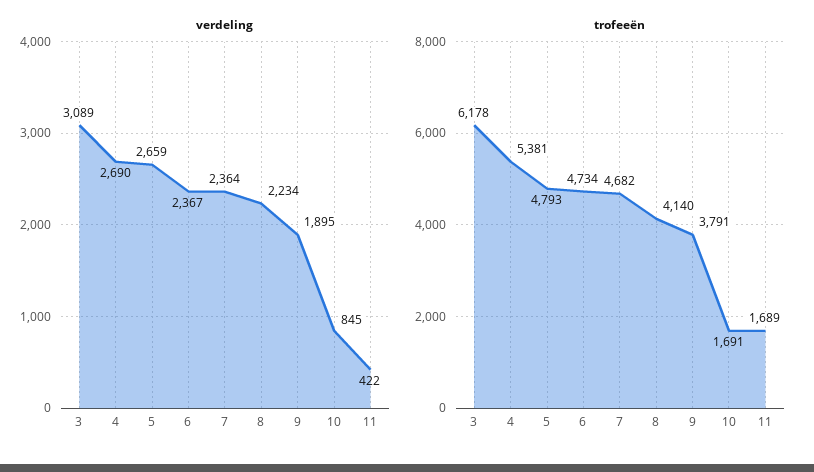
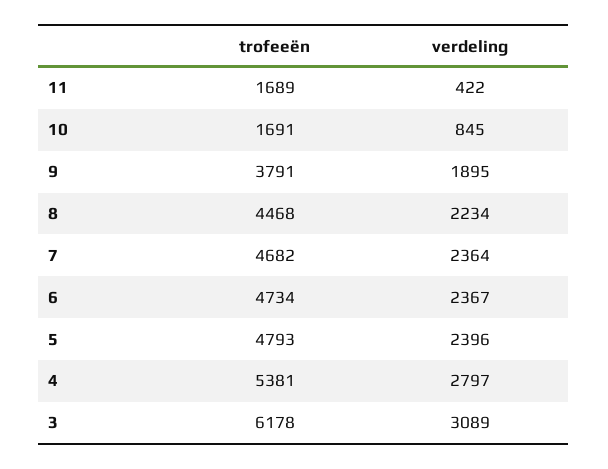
verdeling, 4: 2690 -> 2797
verdeling, 5: 2659 -> 2396
trofeeën, 8: 4140 -> 4468

